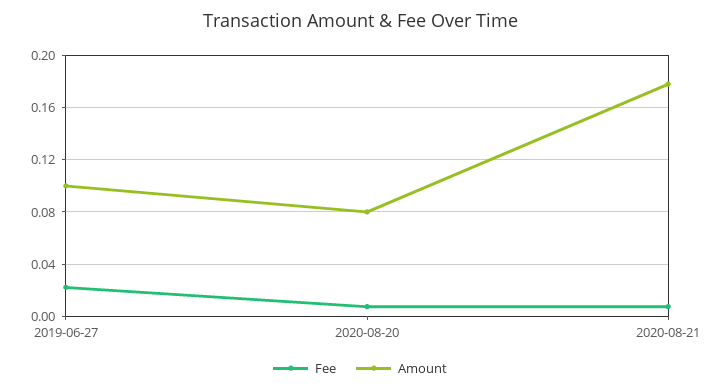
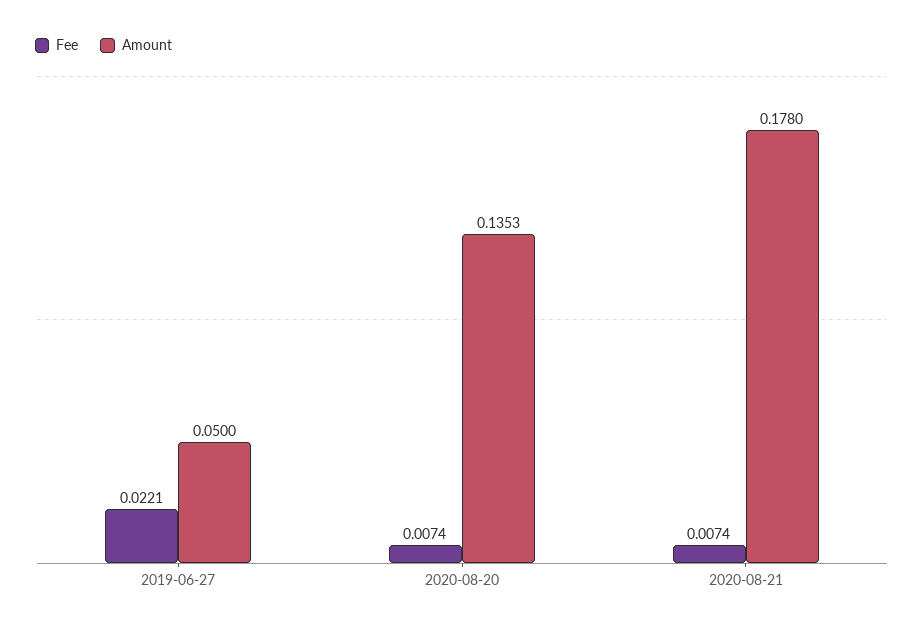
Amount, 2019-06-27: 0.1 -> 0.05
Amount, 2020-08-20: 0.08 -> 0.1353

